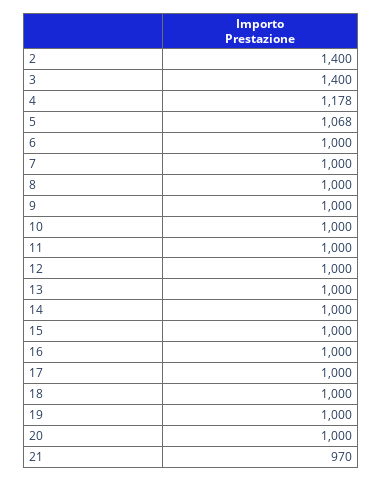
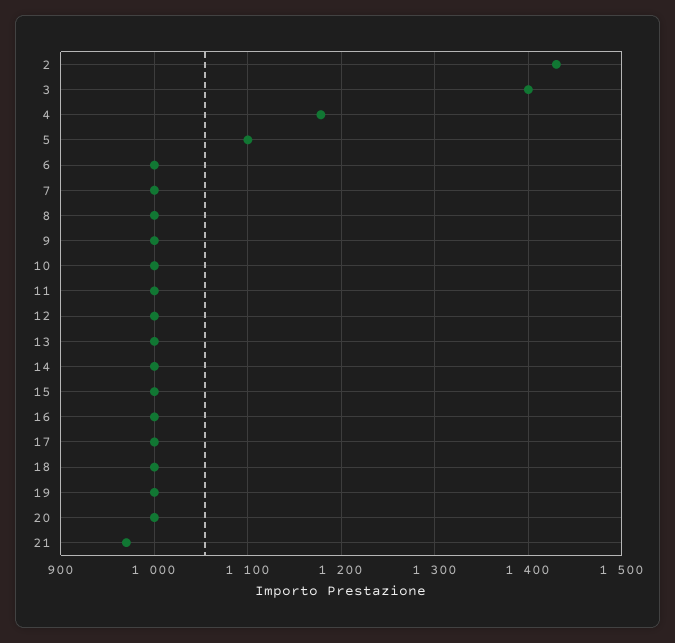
2: 1400 -> 1430
5: 1068 -> 1100

